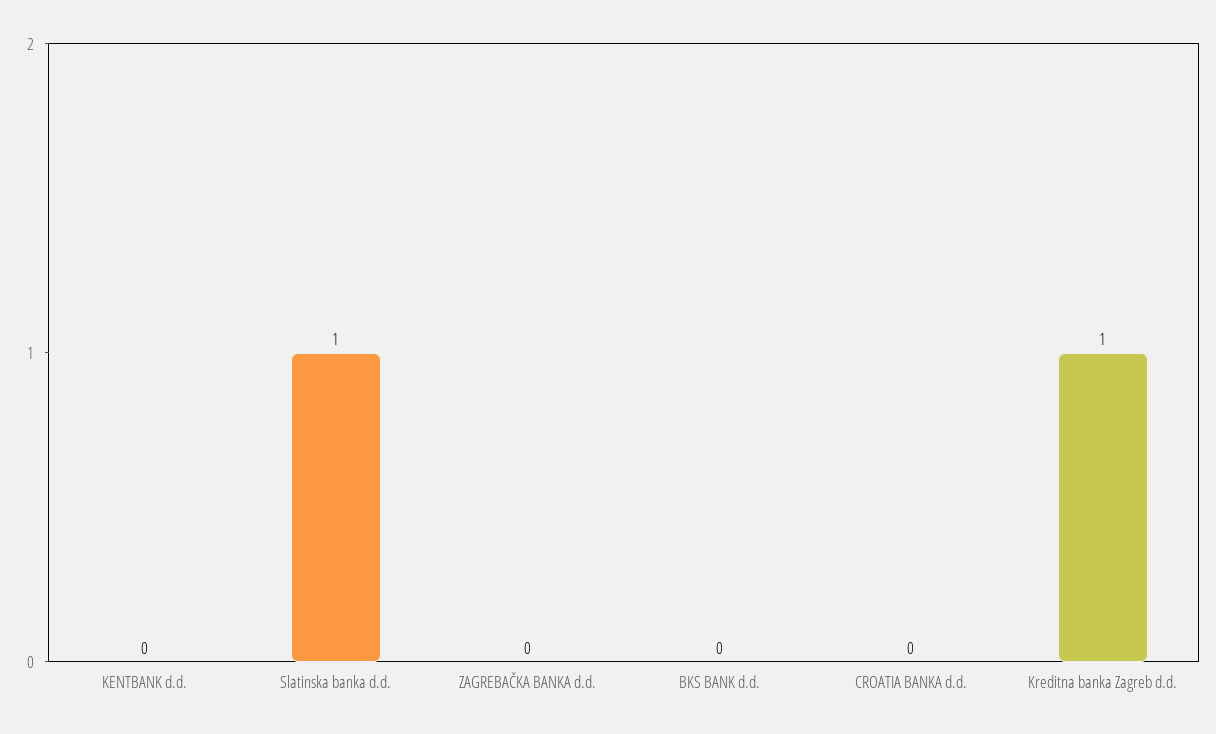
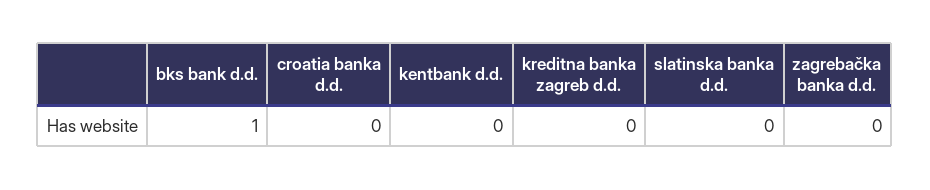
Slatinska banka d.d.: 1 -> 0
BKS BANK d.d.: 0 -> 1
Kreditna banka Zagreb d.d.: 1 -> 0

